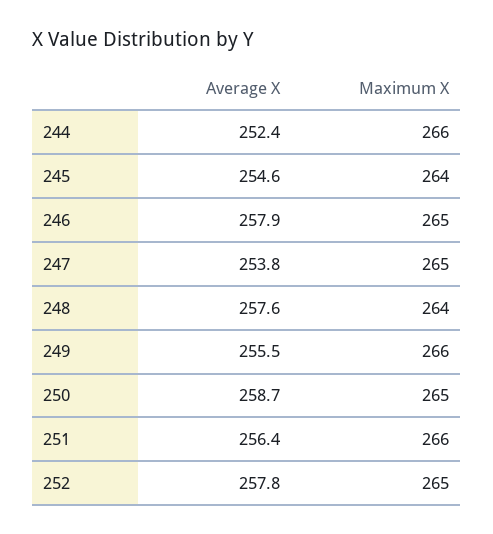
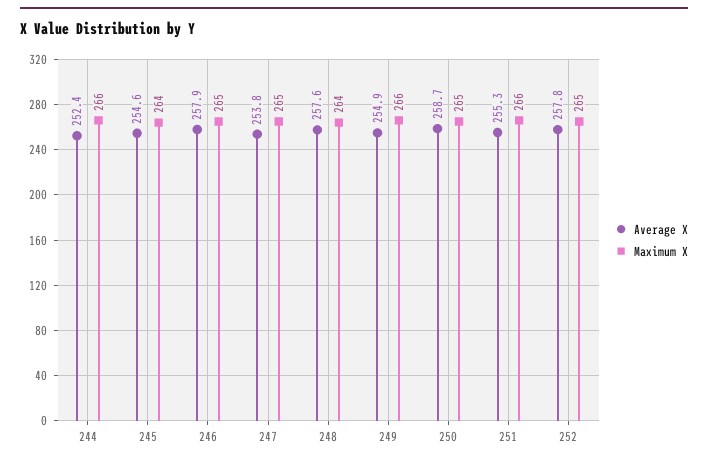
Average X, 249: 255.5 -> 254.9
Average X, 251: 256.4 -> 255.3

